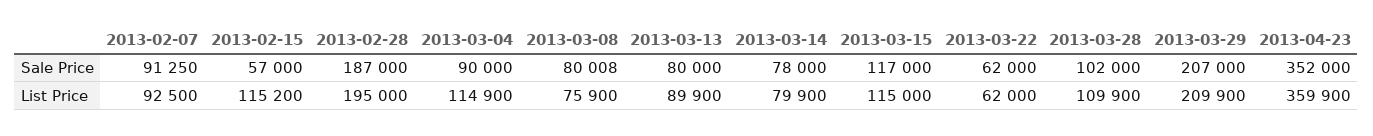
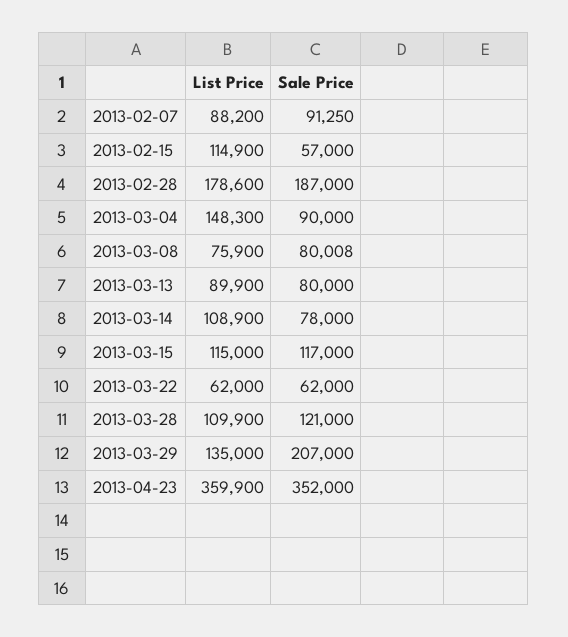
2013-03-28, Sale Price: 102000 -> 121000
2013-02-07, List Price: 92500 -> 88200
2013-02-15, List Price: 115200 -> 114900
2013-02-28, List Price: 195000 -> 178600
2013-03-04, List Price: 114900 -> 148300
2013-03-14, List Price: 79900 -> 108900
2013-03-29, List Price: 209900 -> 135000

